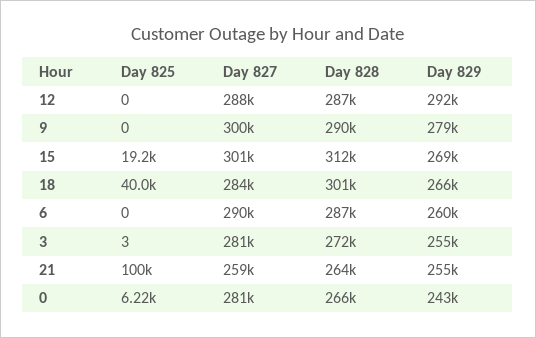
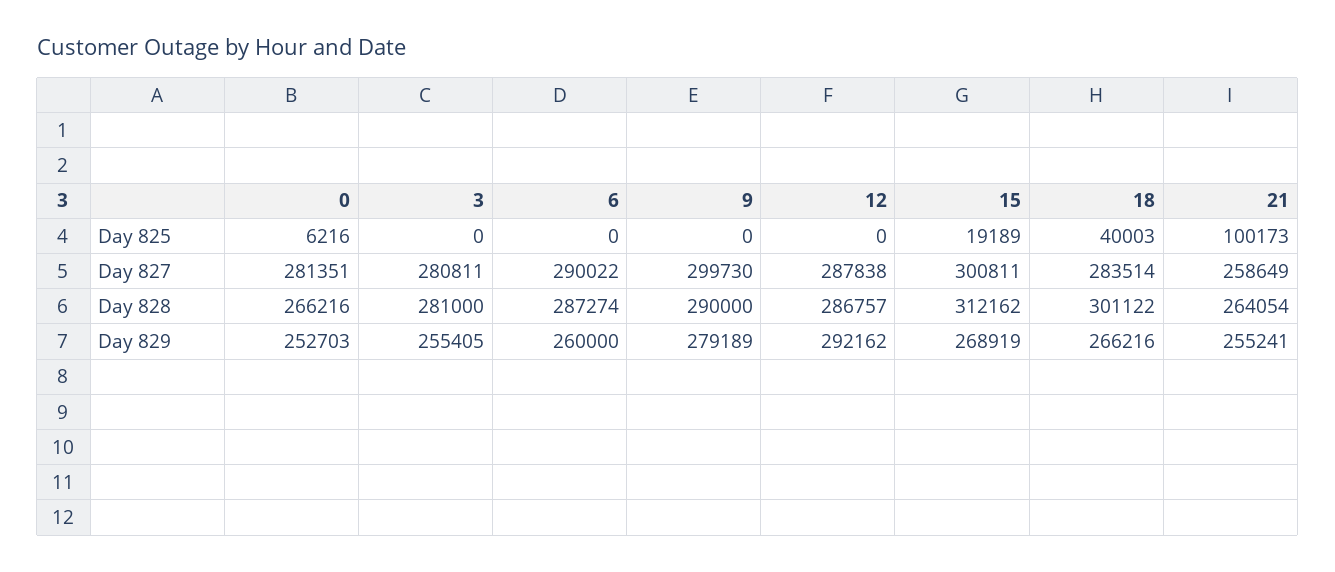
Day 825, 3: 3 -> 0
Day 828, 3: 272000 -> 281000
Day 829, 0: 243000 -> 252703

